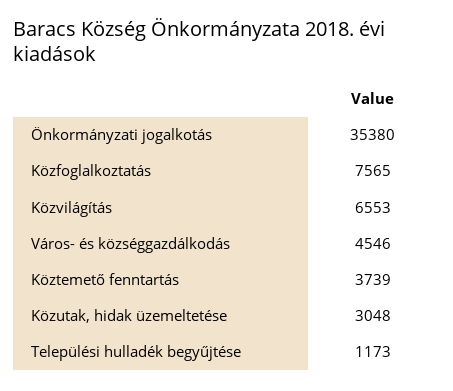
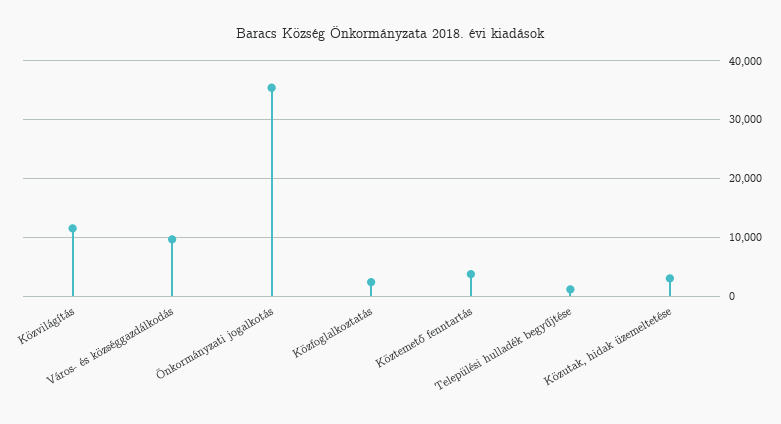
Közfoglalkoztatás: 7565 -> 2000
Közvilágítás: 6553 -> 12000
Város- és községgazdálkodás: 4546 -> 10000

